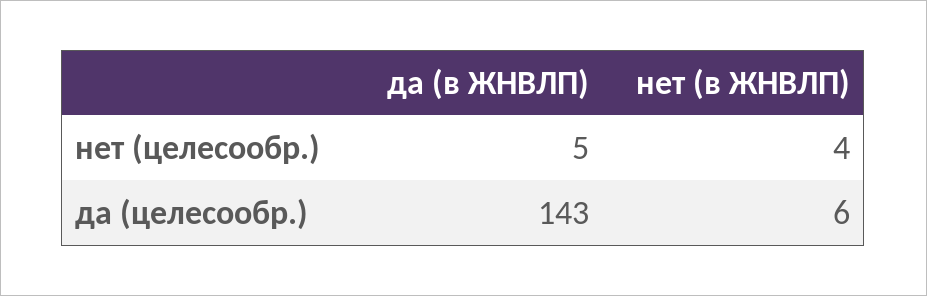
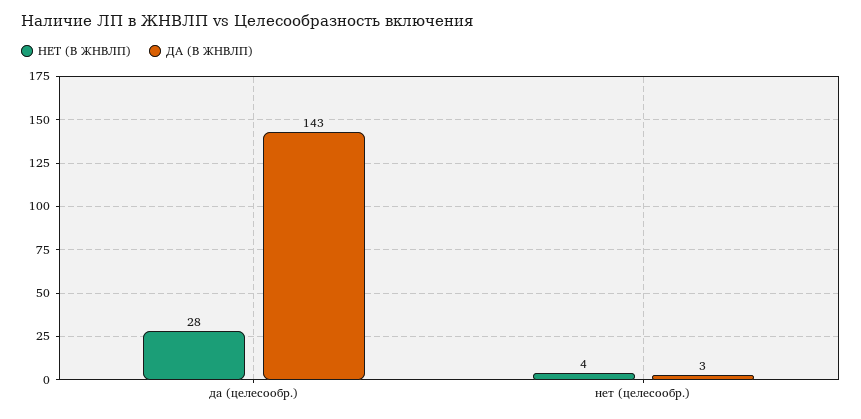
да (в ЖНВЛП), нет (целесообр.): 5 -> 3
нет (в ЖНВЛП), да (целесообр.): 6 -> 28

